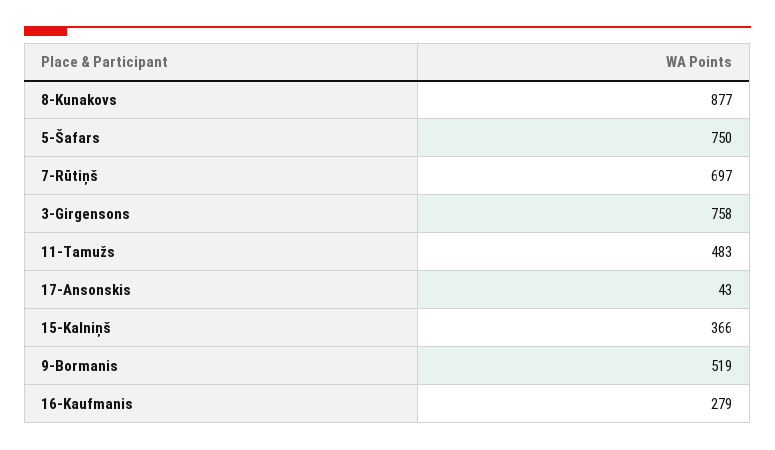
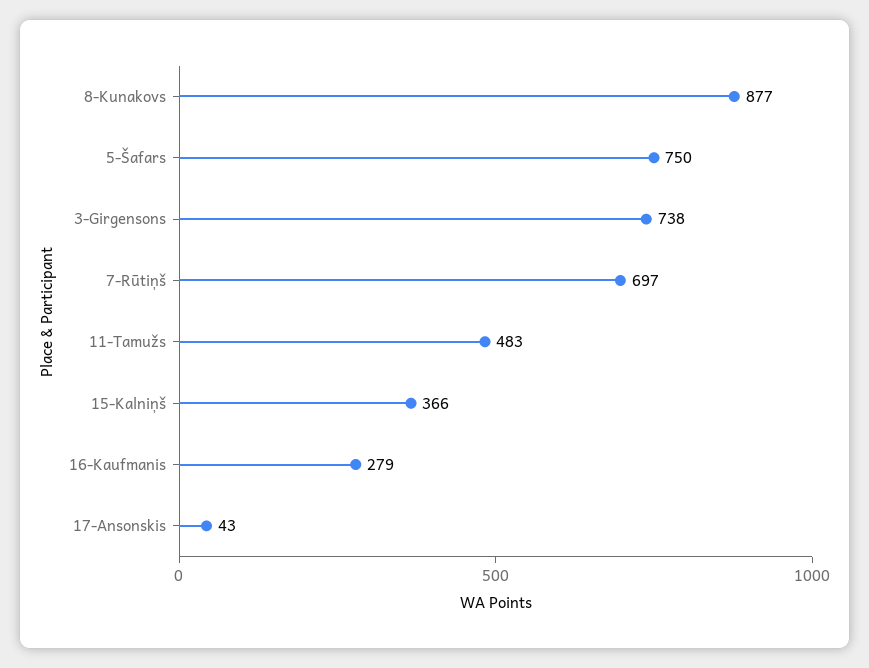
3-Girgensons: 758 -> 738
9-Bormanis: 519 -> none

